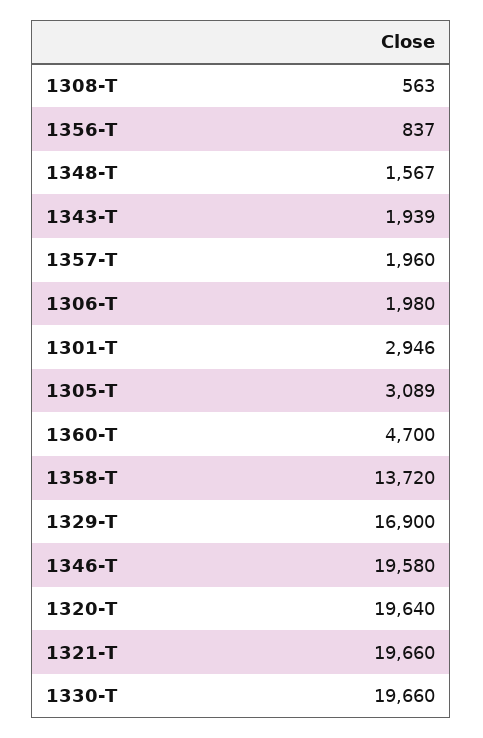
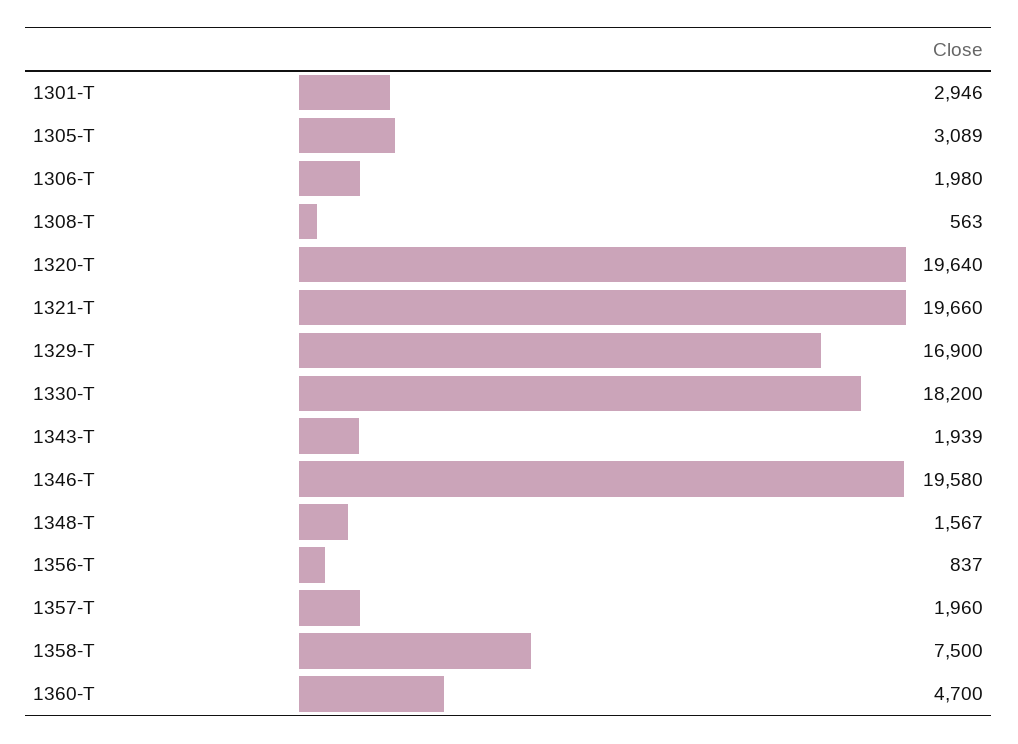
1358-T: 13720 -> 7500
1330-T: 19660 -> 18200

